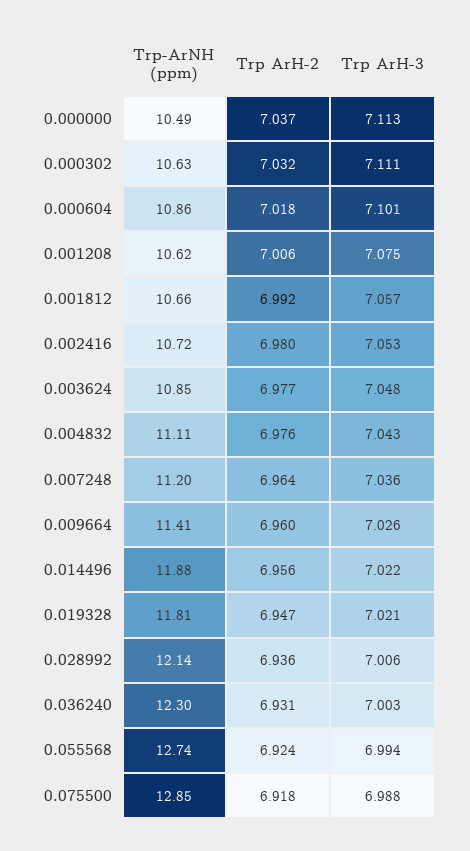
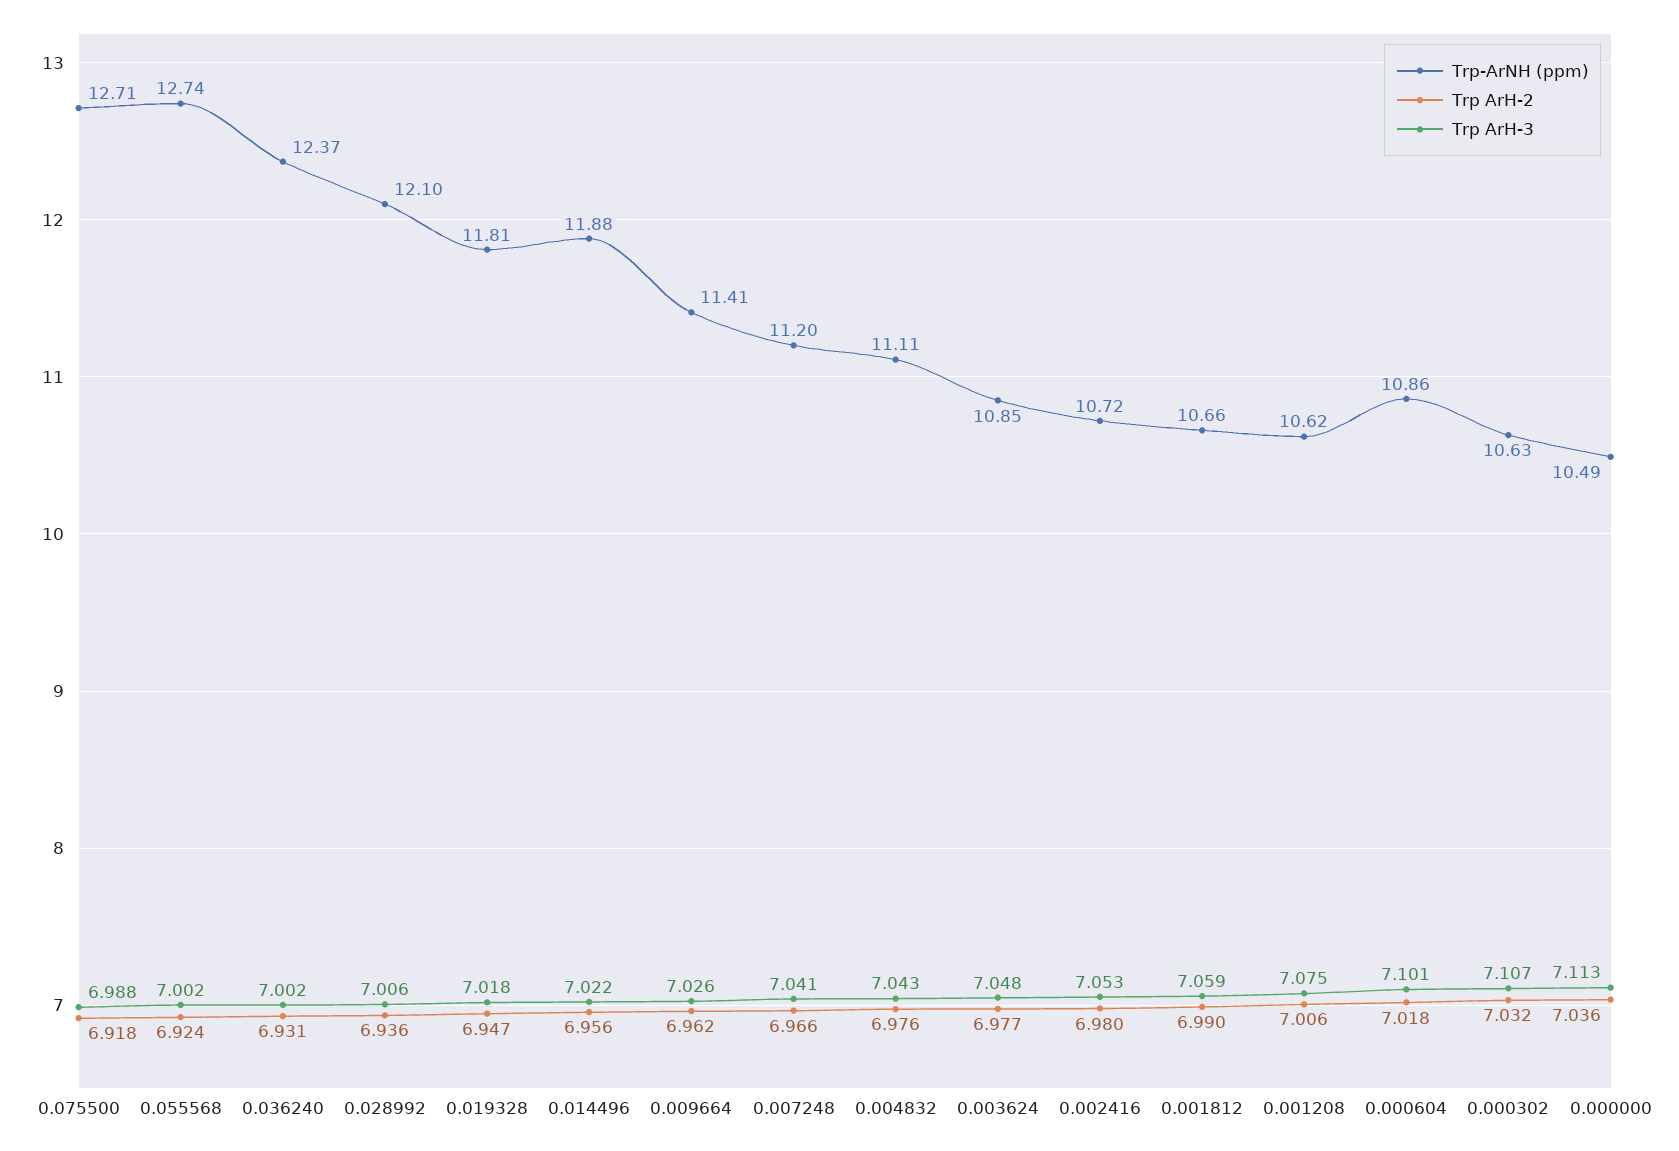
Trp ArH-2, 0.000000: 7.037 -> 7.036
Trp ArH-3, 0.000302: 7.111 -> 7.107
Trp ArH-2, 0.001812: 6.992 -> 6.99
Trp ArH-3, 0.001812: 7.057 -> 7.059
Trp ArH-2, 0.007248: 6.964 -> 6.966
Trp ArH-3, 0.007248: 7.036 -> 7.041
Trp ArH-2, 0.009664: 6.96 -> 6.962
Trp ArH-3, 0.019328: 7.021 -> 7.018
Trp-ArNH (ppm), 0.028992: 12.14 -> 12.1
Trp-ArNH (ppm), 0.036240: 12.3 -> 12.37
Trp ArH-3, 0.036240: 7.003 -> 7.002
Trp ArH-3, 0.055568: 6.994 -> 7.002
Trp-ArNH (ppm), 0.075500: 12.85 -> 12.71

